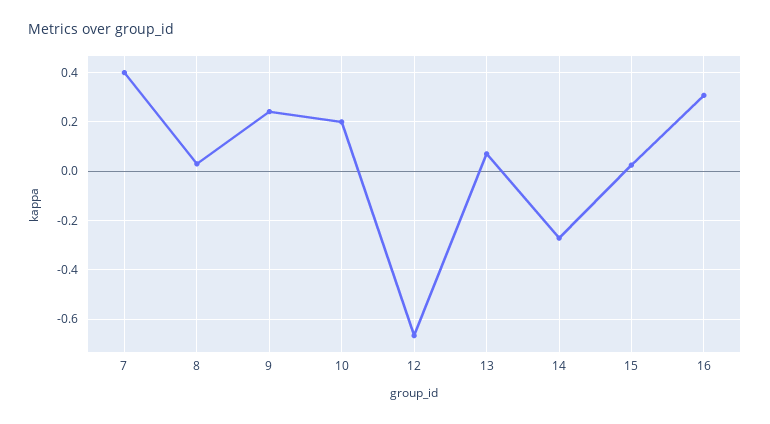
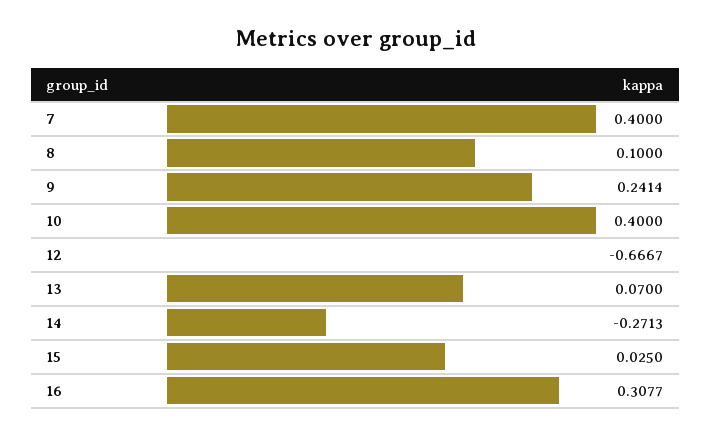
8: 0.025 -> 0.1
10: 0.2 -> 0.4

